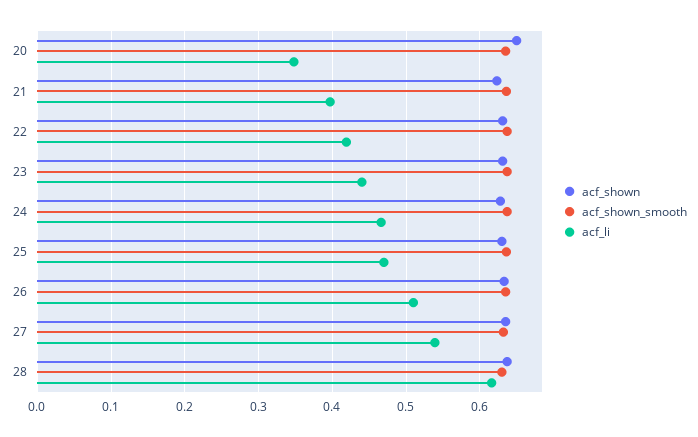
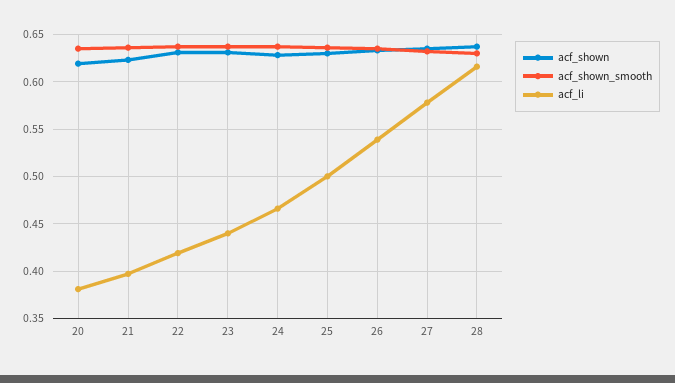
acf_shown, 20: 0.65 -> 0.62
acf_li, 20: 0.35 -> 0.38
acf_li, 25: 0.47 -> 0.5
acf_li, 26: 0.51 -> 0.54
acf_li, 27: 0.54 -> 0.58

